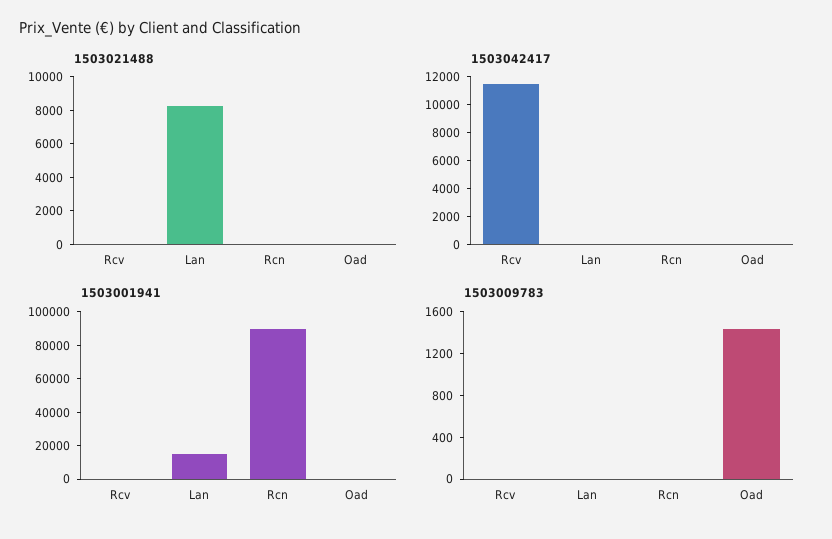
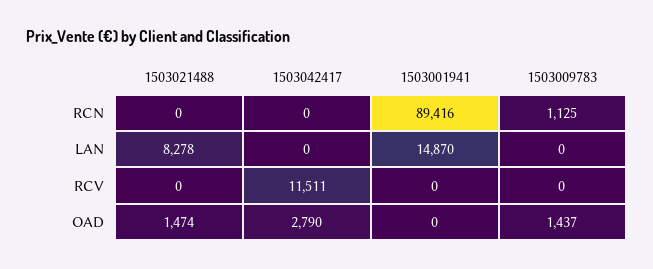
1503021488, Oad: 0 -> 1474
1503042417, Oad: 0 -> 2790
1503009783, Rcn: 0 -> 1125

